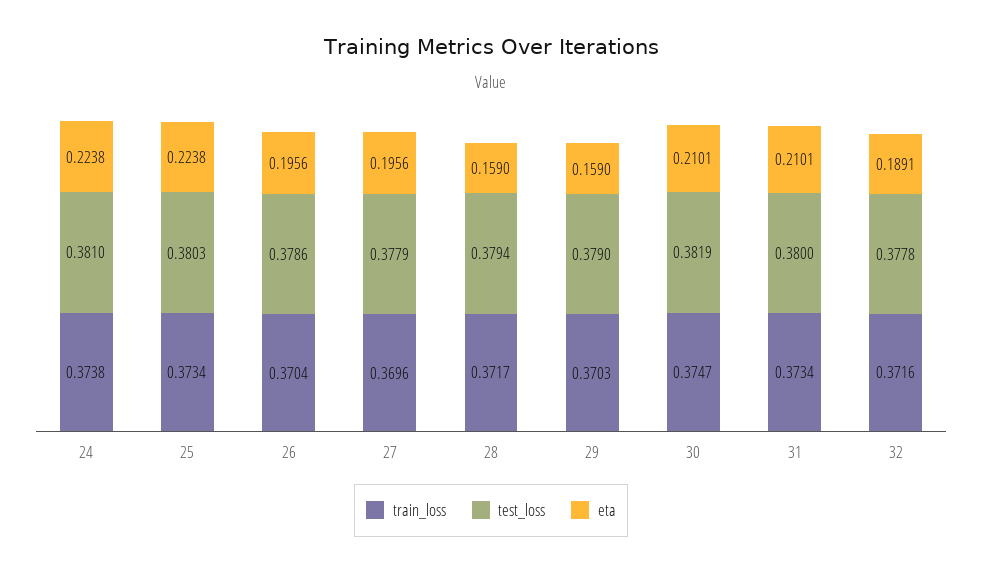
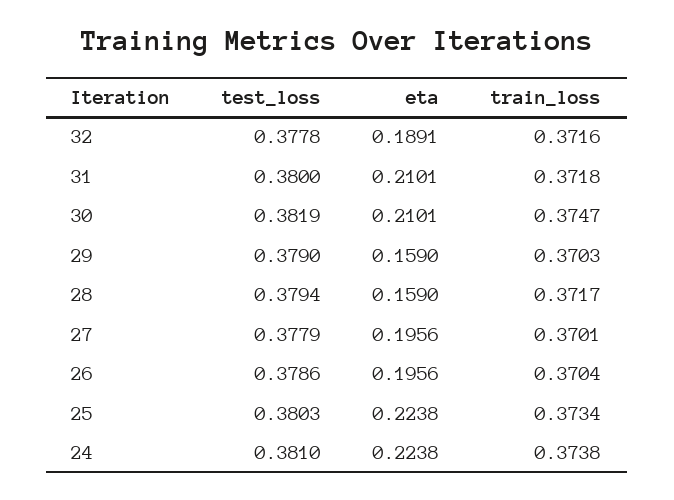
train_loss, 27: 0.3696 -> 0.3701
train_loss, 31: 0.3734 -> 0.3718

